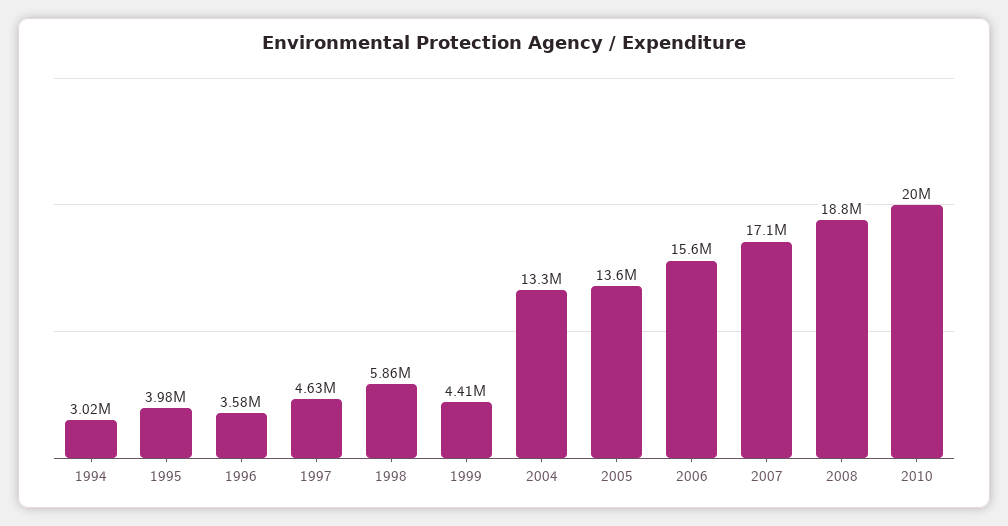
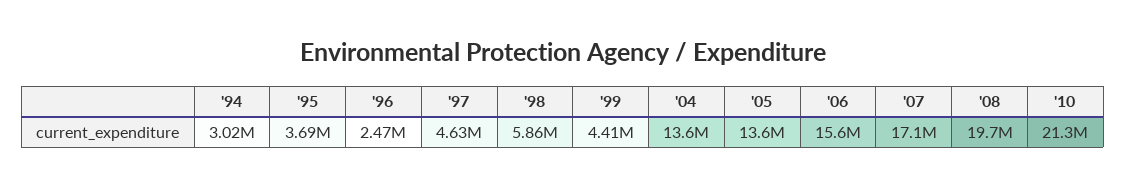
1995: 3980000 -> 3690000
1996: 3580000 -> 2470000
2004: 13300000 -> 13600000
2008: 18800000 -> 19700000
2010: 20000000 -> 21300000

